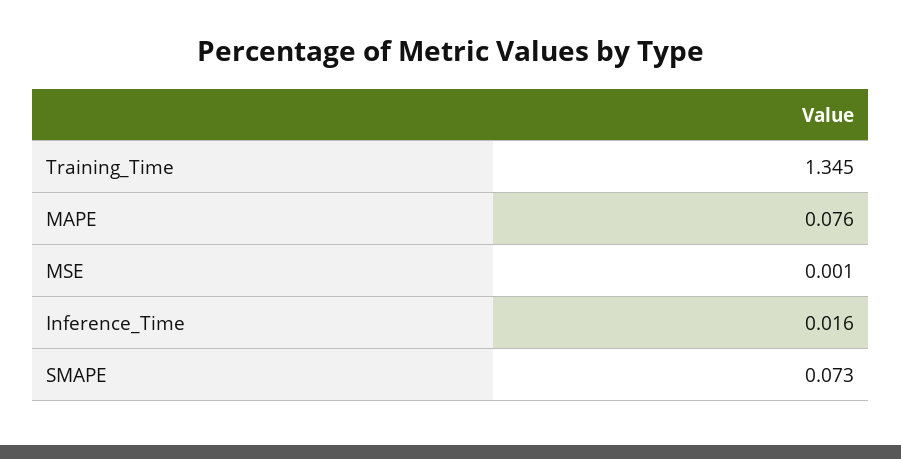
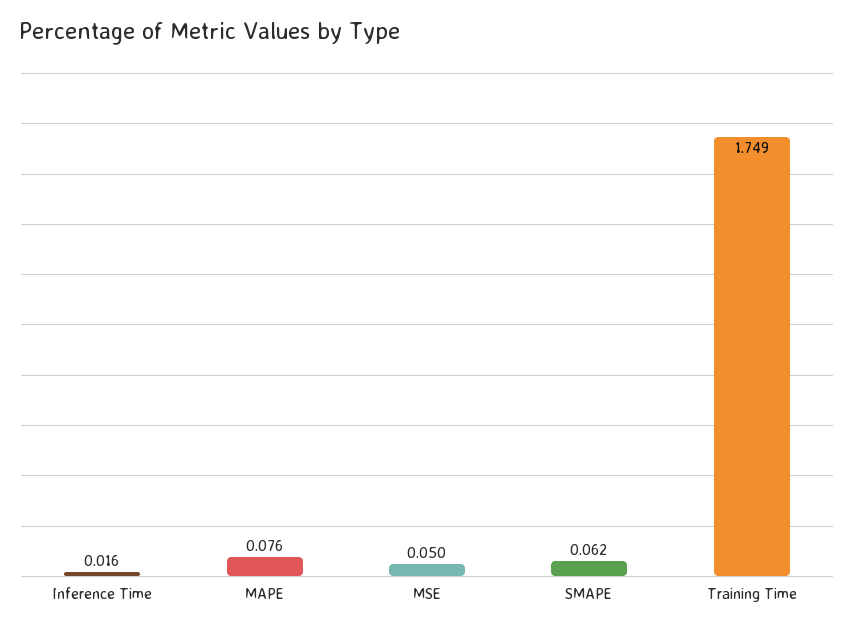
Training_Time: 1.345 -> 1.749
MSE: 0.001 -> 0.05
SMAPE: 0.073 -> 0.062

